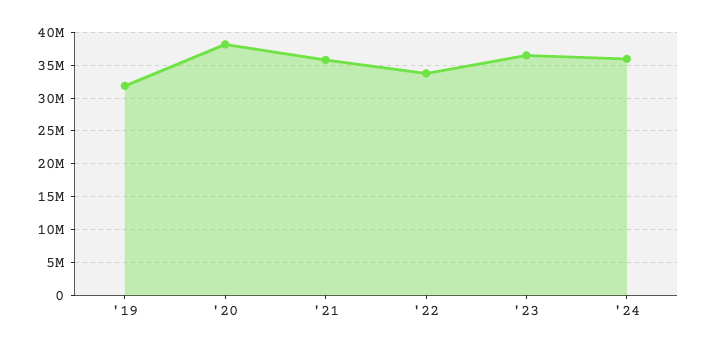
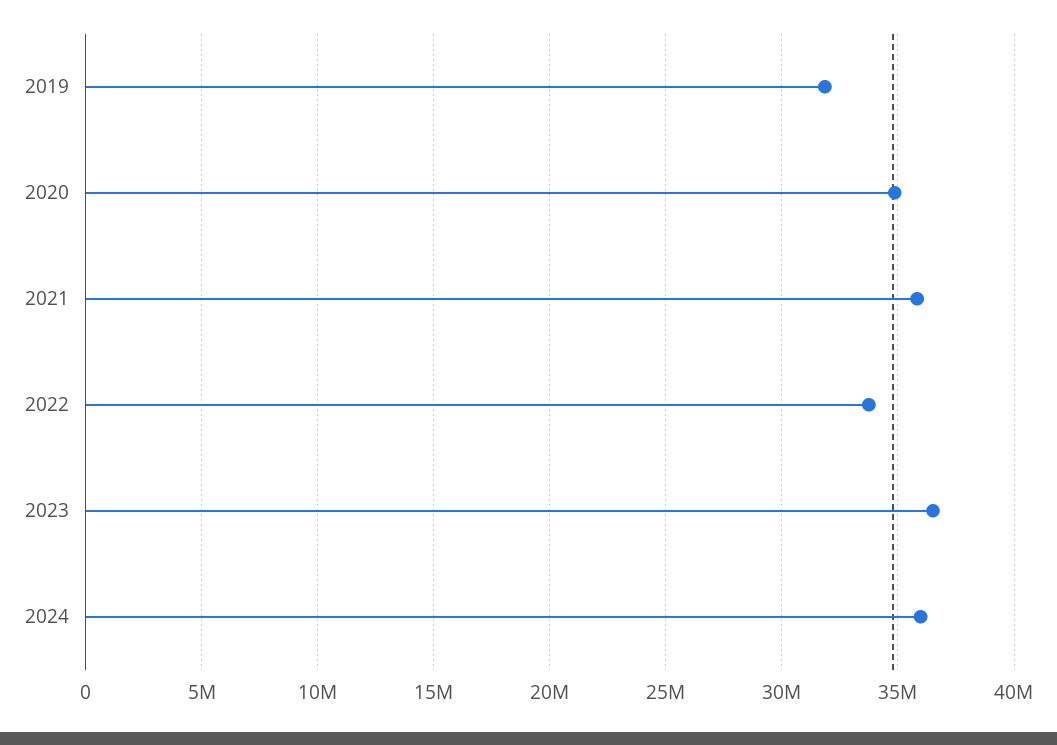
'20: 38000000 -> 35000000

